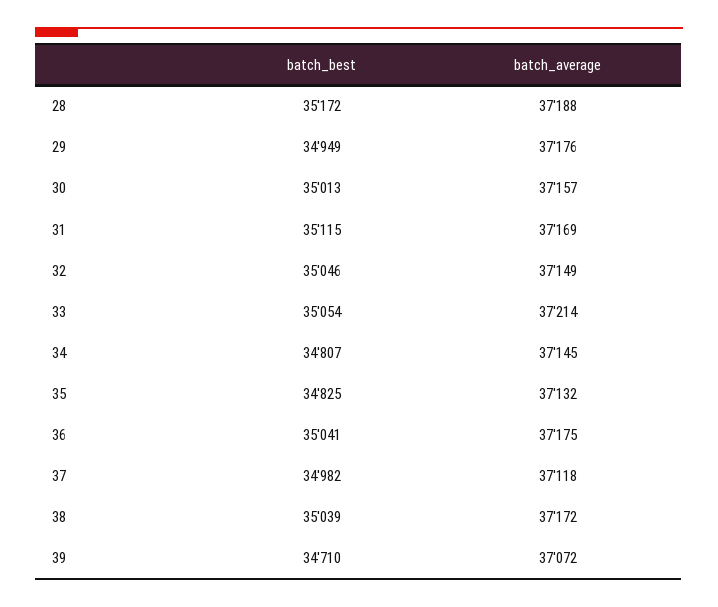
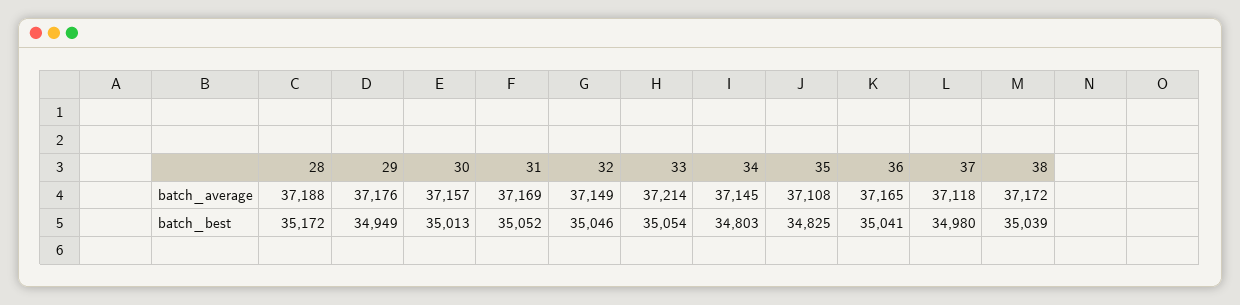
batch_best, 31: 35115 -> 35052
batch_best, 34: 34807 -> 34803
batch_average, 35: 37132 -> 37108
batch_average, 36: 37175 -> 37165
batch_best, 37: 34982 -> 34980
batch_best, 39: 34710 -> none
batch_average, 39: 37072 -> none

